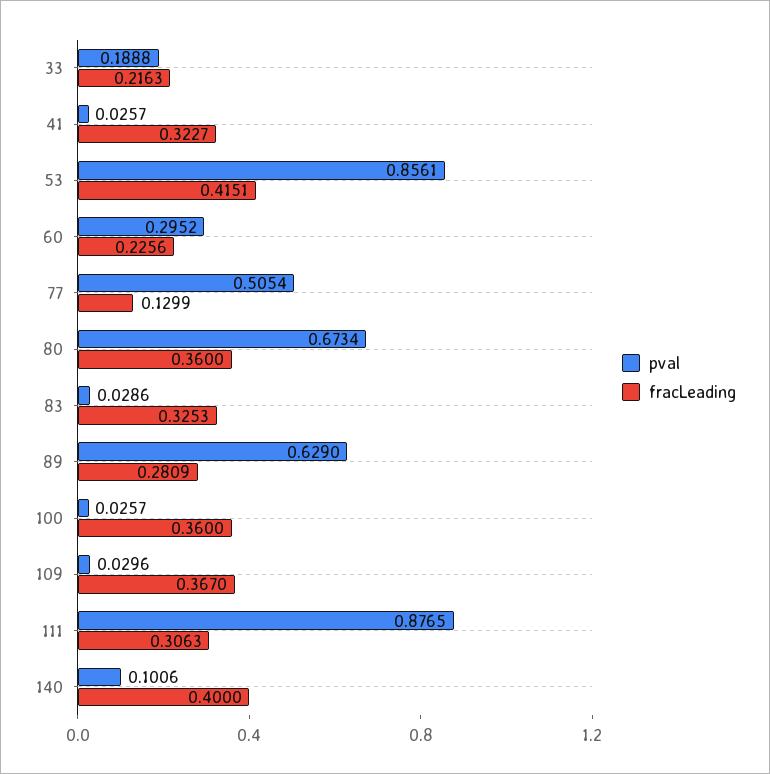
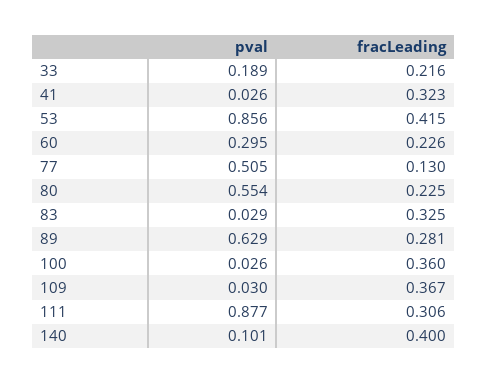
pval, 80: 0.6734 -> 0.554
fracLeading, 80: 0.36 -> 0.225

